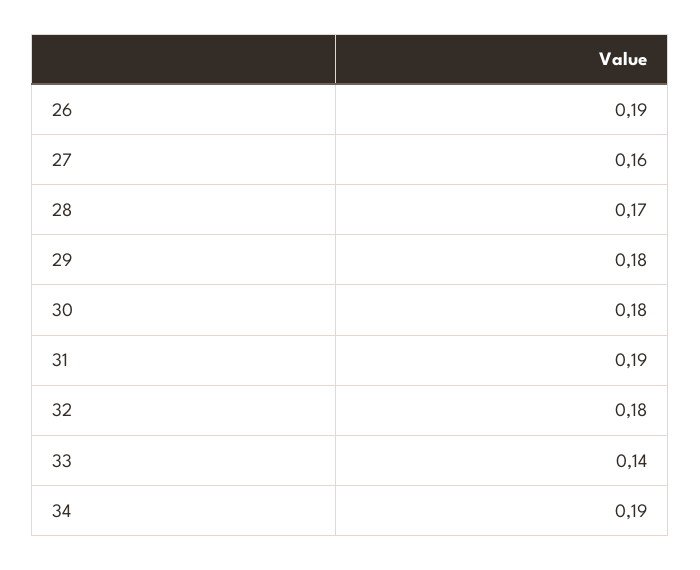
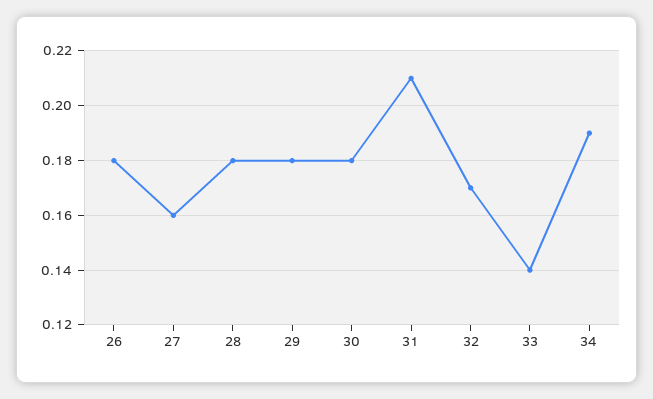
26: 0.19 -> 0.18
28: 0.17 -> 0.18
31: 0.19 -> 0.21
32: 0.18 -> 0.17

